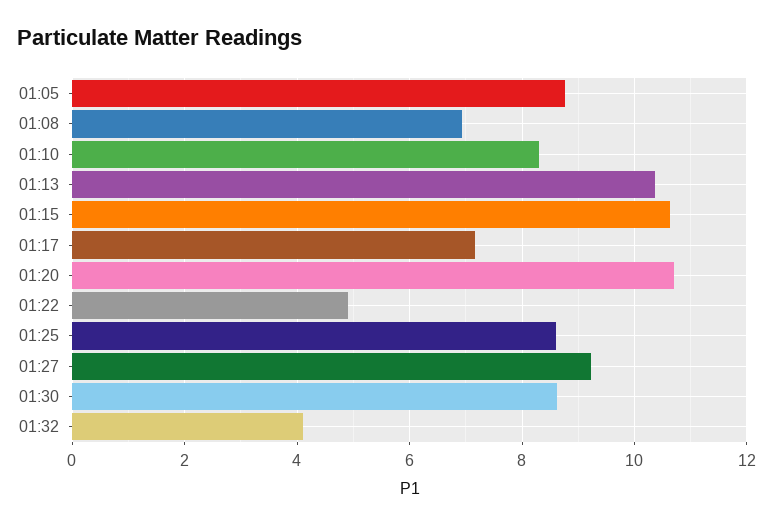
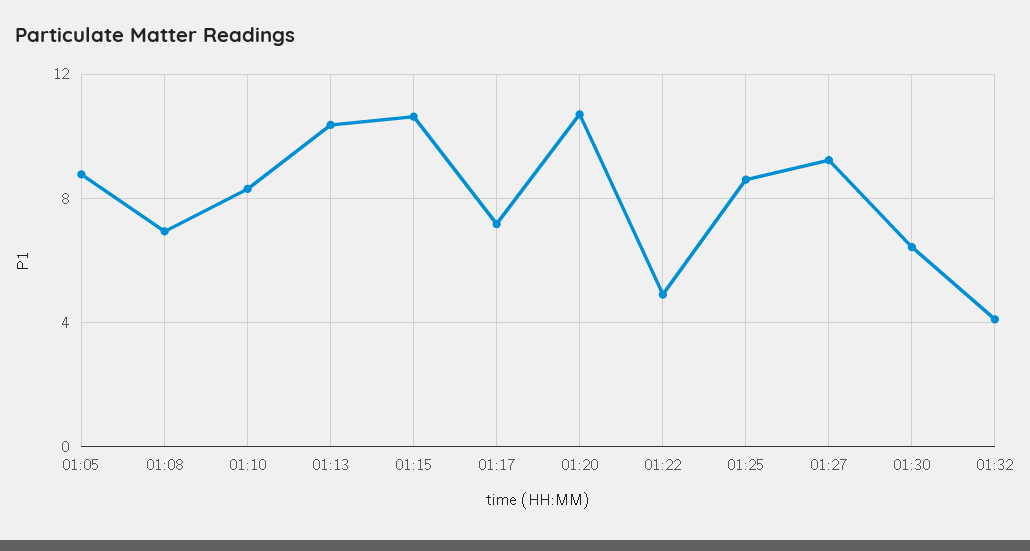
01:30: 8.6 -> 6.5

